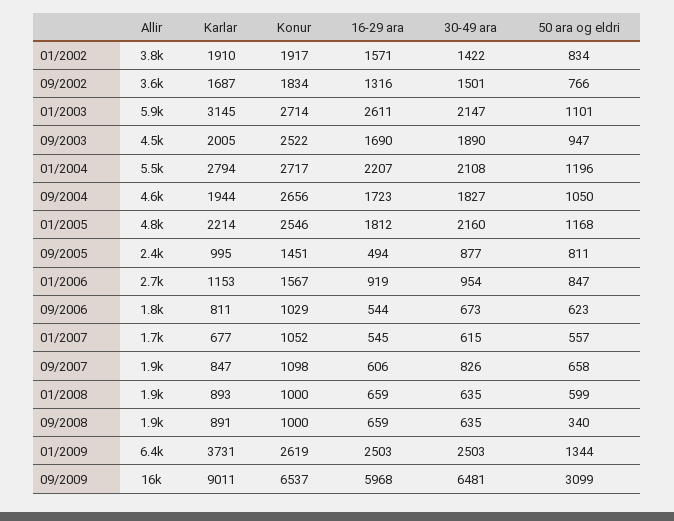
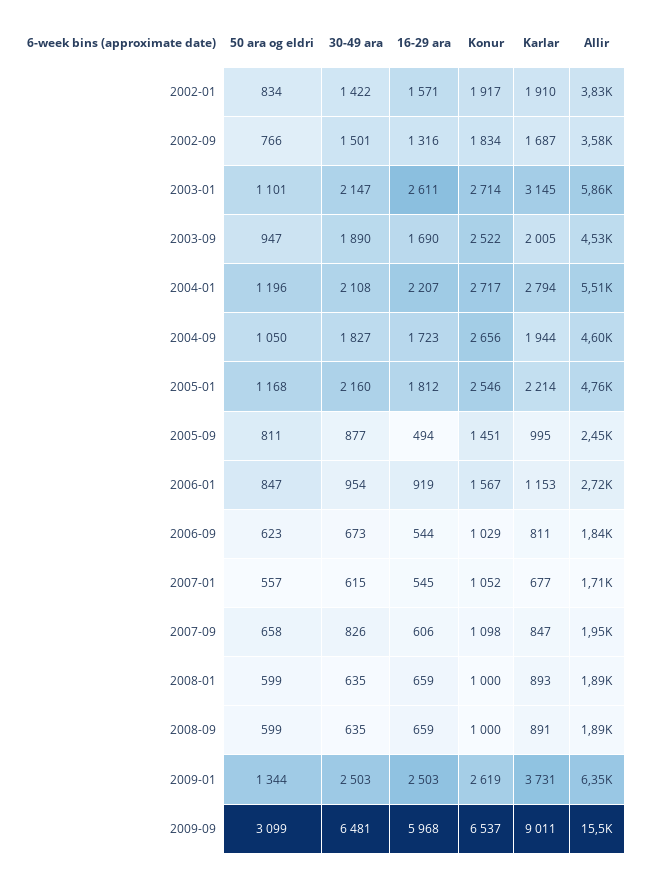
50 ara og eldri, 09/2008: 340 -> 599

